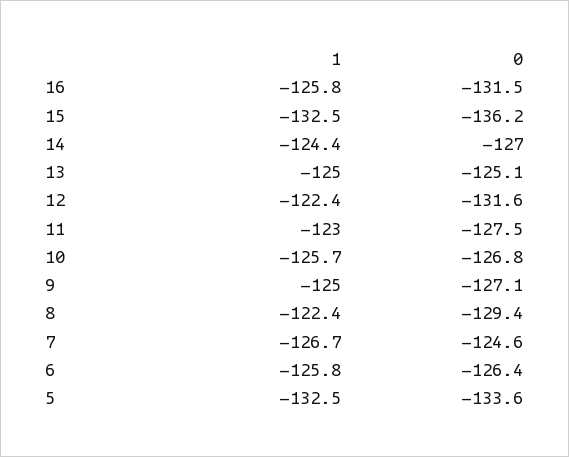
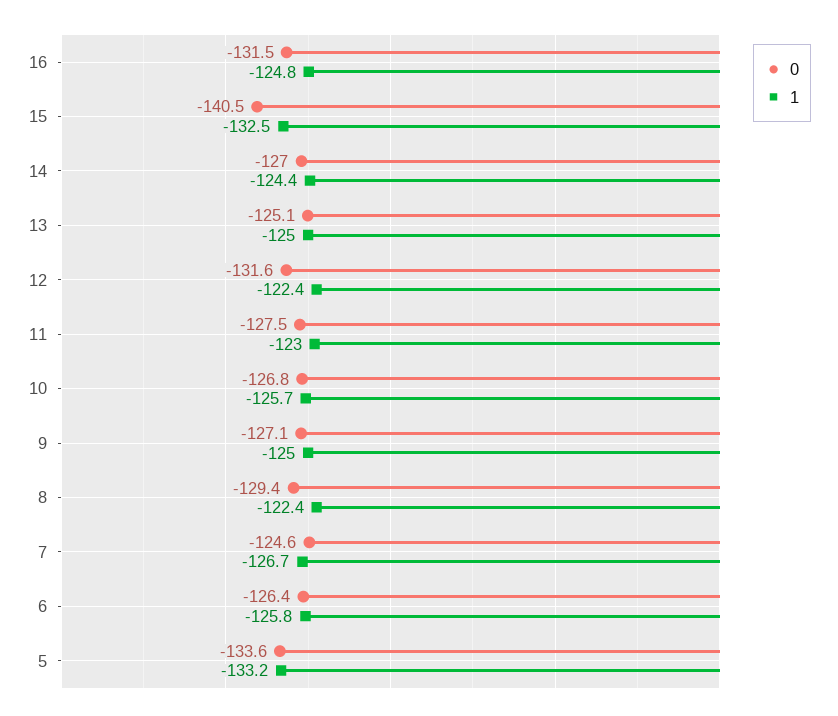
1, 16: -125.8 -> -124.8
0, 15: -136.2 -> -140.5
1, 5: -132.5 -> -133.2

